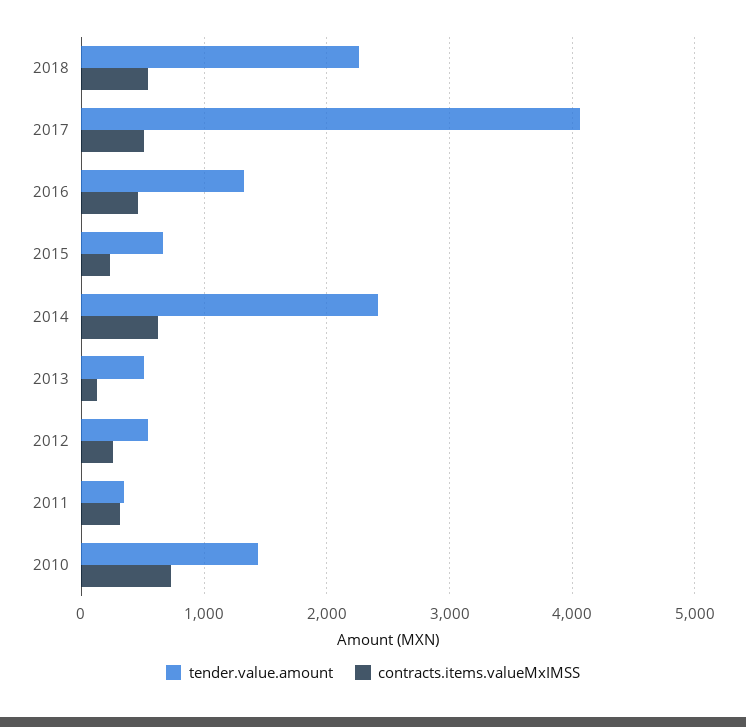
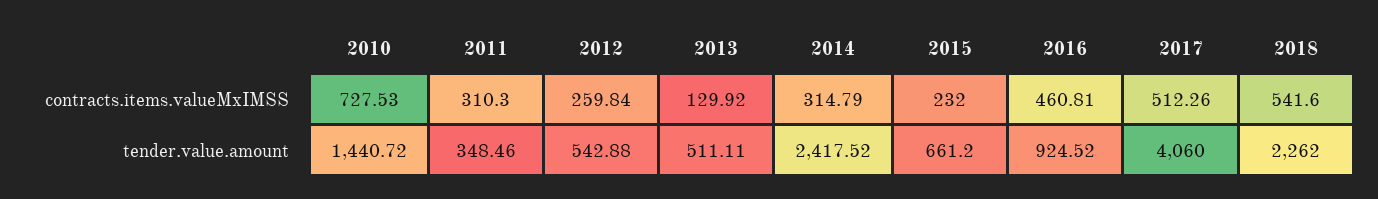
tender.value.amount, 2016: 1300 -> 924.52
contracts.items.valueMxIMSS, 2014: 600 -> 314.79

